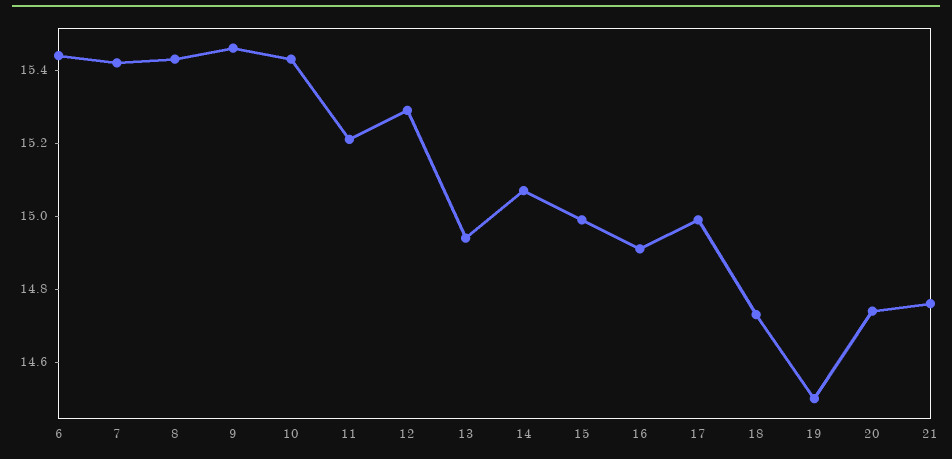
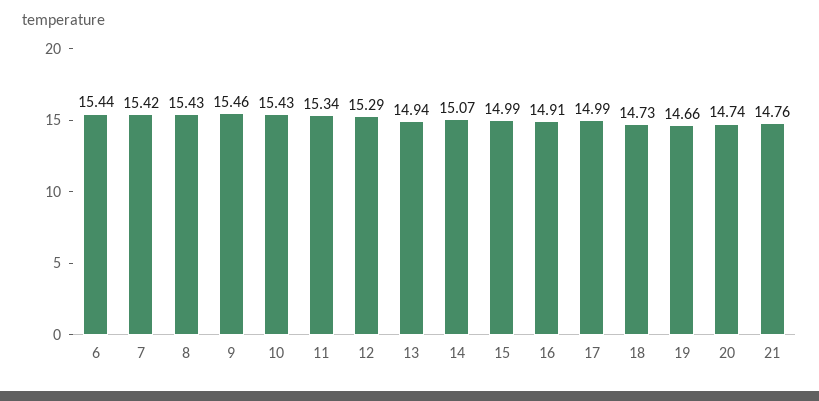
11: 15.2 -> 15.34
19: 14.5 -> 14.66

